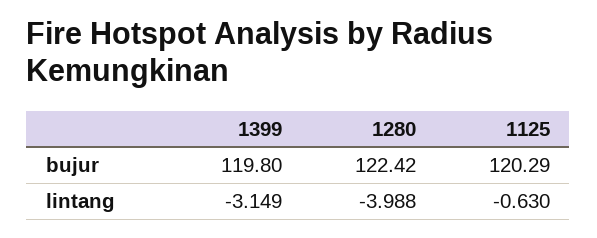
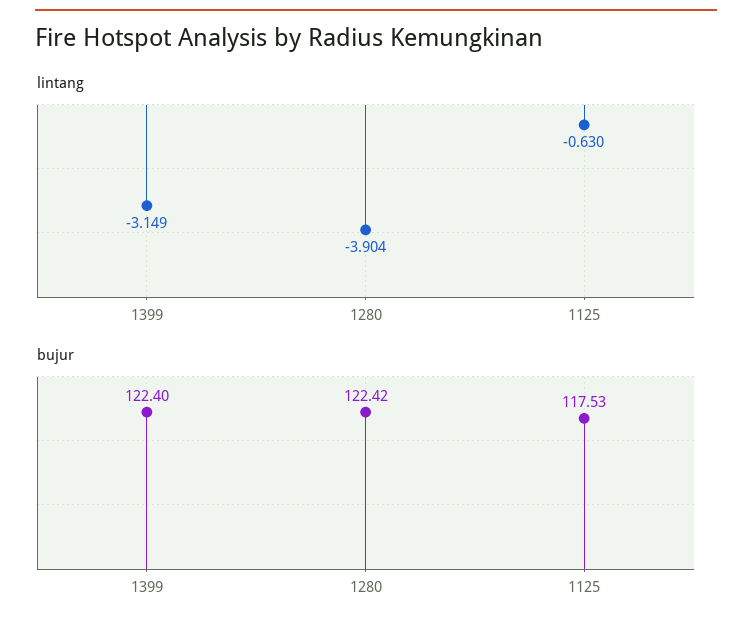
bujur, 1399: 119.8 -> 122.4
bujur, 1125: 120.29 -> 117.53
lintang, 1280: -3.988 -> -3.904

